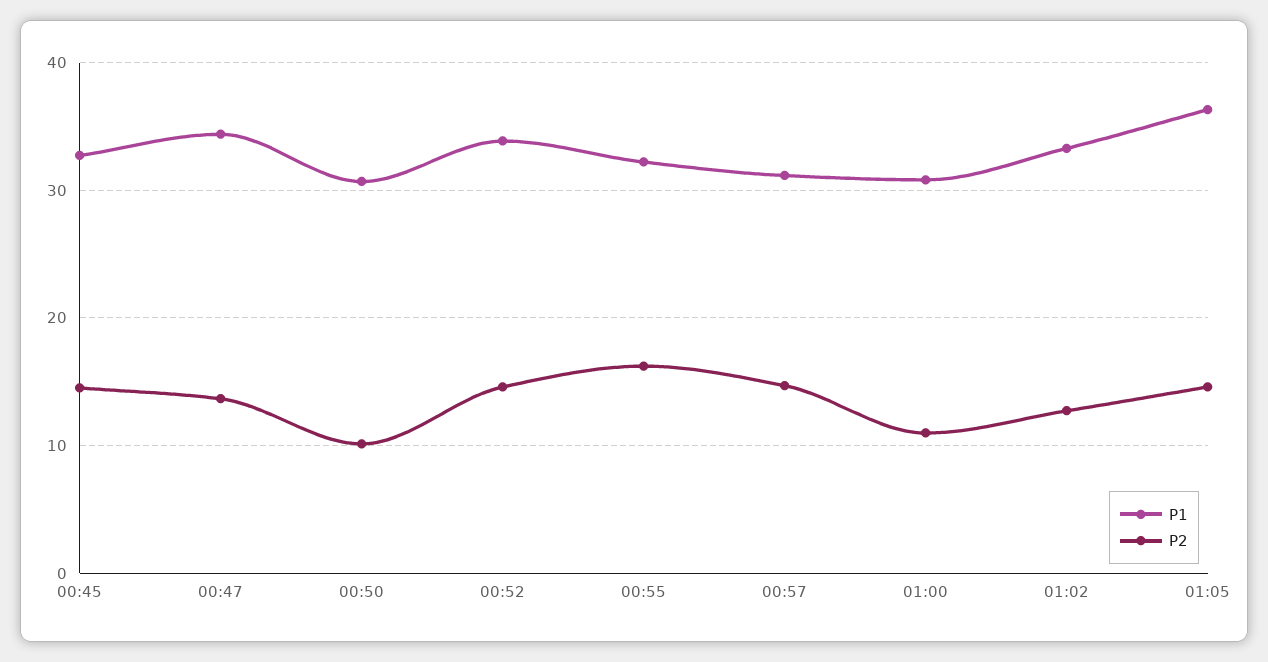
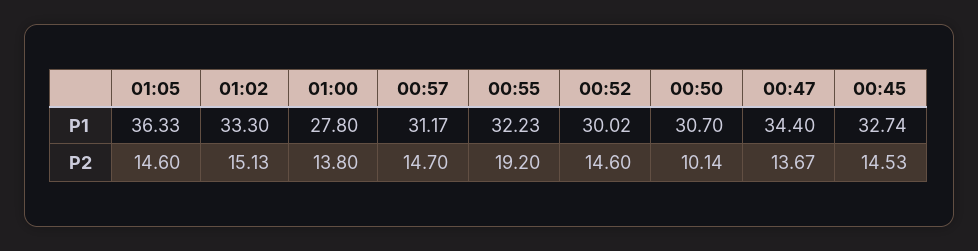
P1, 00:52: 34 -> 30.02
P2, 00:55: 16 -> 19.2
P1, 01:00: 31 -> 27.8
P2, 01:00: 11 -> 13.8
P2, 01:02: 13 -> 15.13

